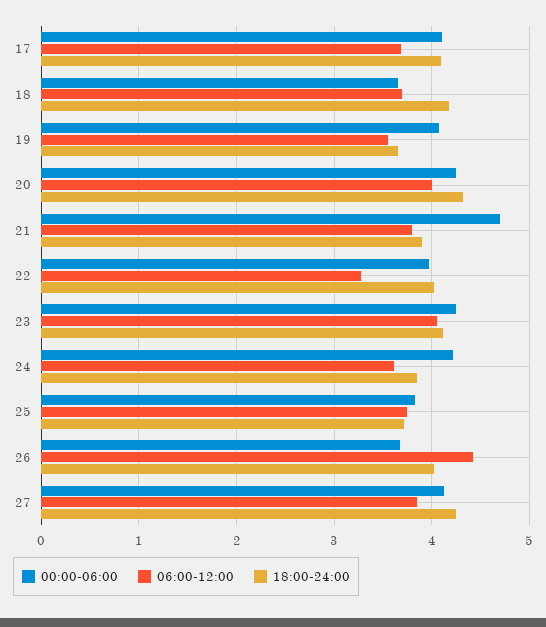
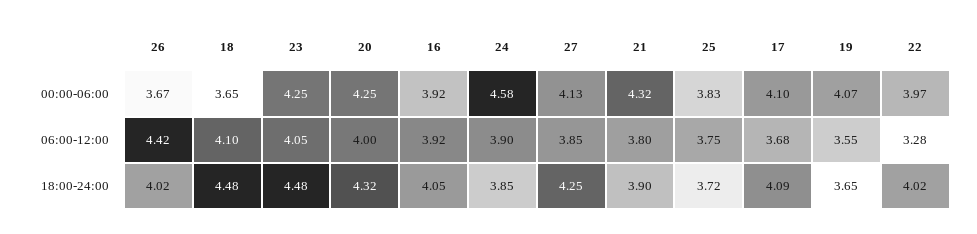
06:00-12:00, 18: 3.7 -> 4.1
18:00-24:00, 18: 4.2 -> 4.48
00:00-06:00, 21: 4.7 -> 4.32
18:00-24:00, 23: 4.1 -> 4.48
00:00-06:00, 24: 4.2 -> 4.58
06:00-12:00, 24: 3.6 -> 3.9
00:00-06:00, 16: none -> 3.92
06:00-12:00, 16: none -> 3.92
18:00-24:00, 16: none -> 4.05

